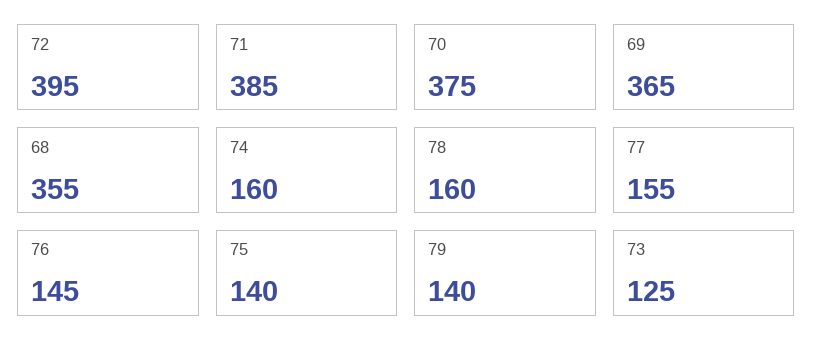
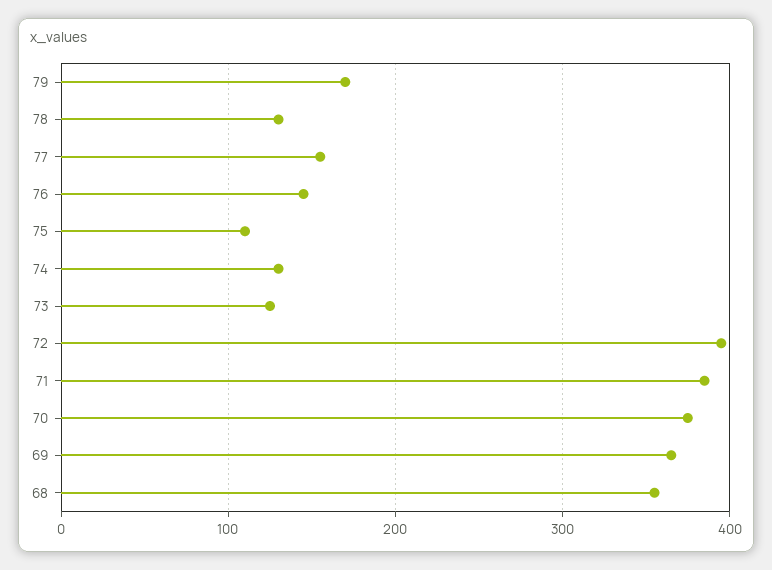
74: 160 -> 130
78: 160 -> 130
75: 140 -> 110
79: 140 -> 170

